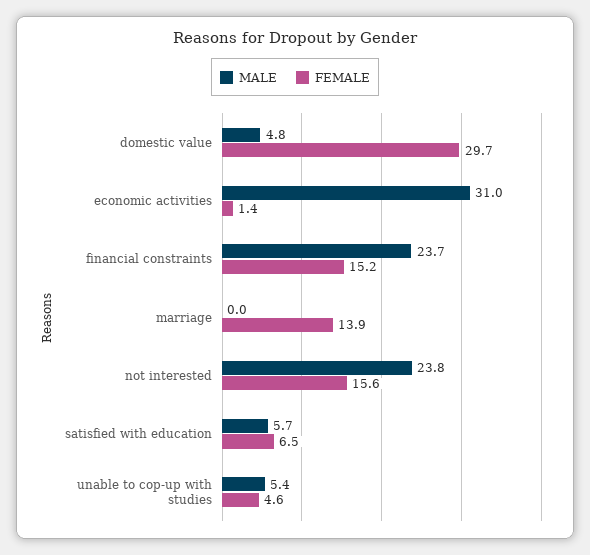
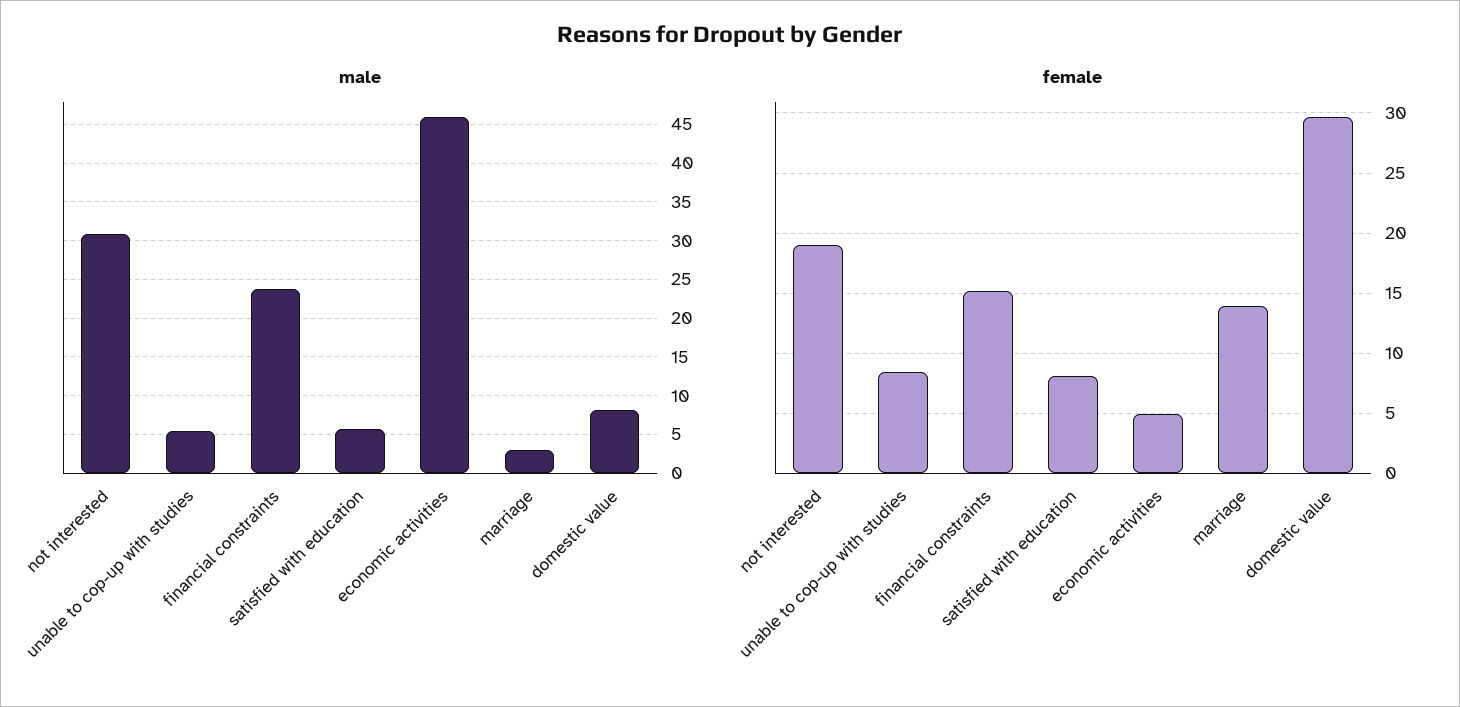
MALE, domestic value: 4.8 -> 8
MALE, economic activities: 31 -> 46
FEMALE, economic activities: 1.4 -> 5
MALE, marriage: 0 -> 3
MALE, not interested: 23.8 -> 31
FEMALE, not interested: 15.6 -> 19
FEMALE, satisfied with education: 6.5 -> 8
FEMALE, unable to cop-up with studies: 4.6 -> 8.5

